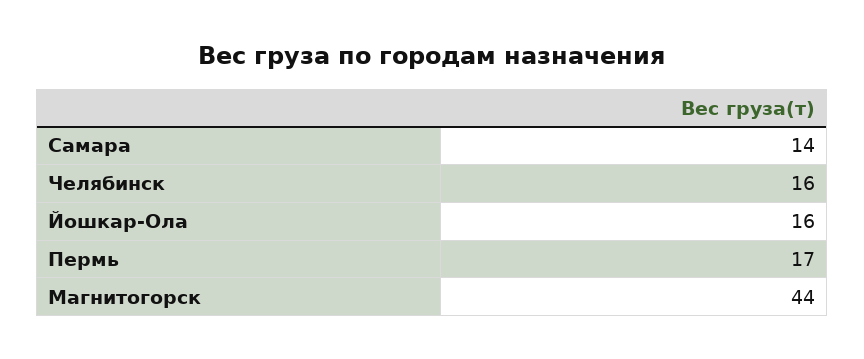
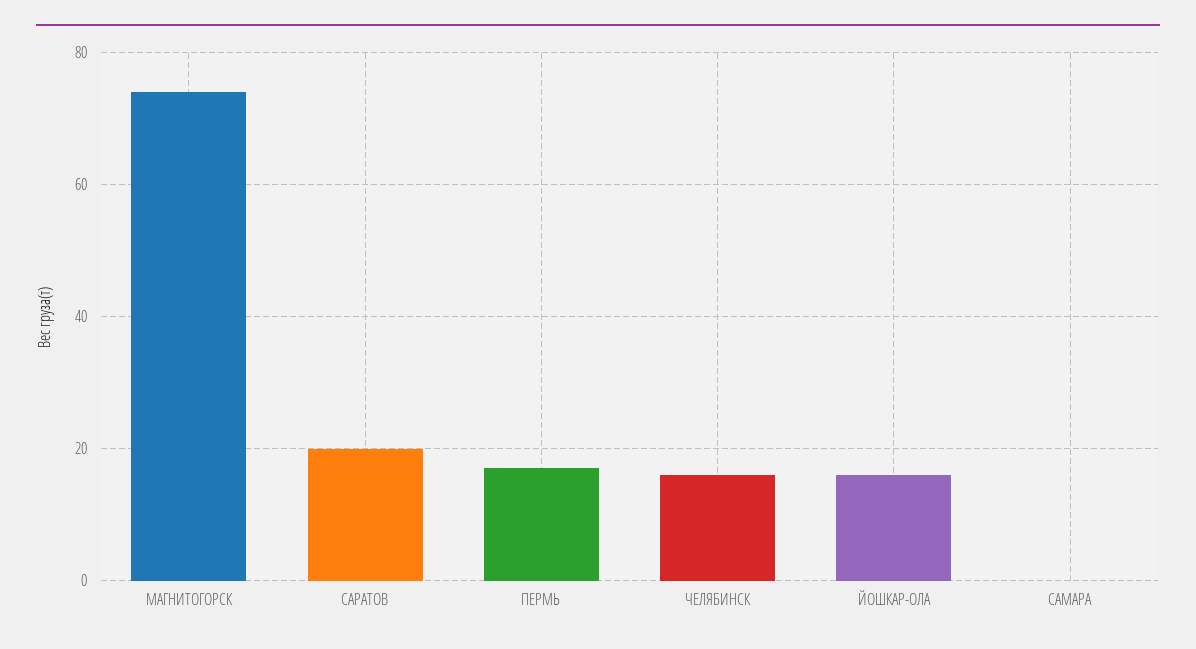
Самара: 14 -> 0
Магнитогорск: 44 -> 75
САРАТОВ: none -> 20

